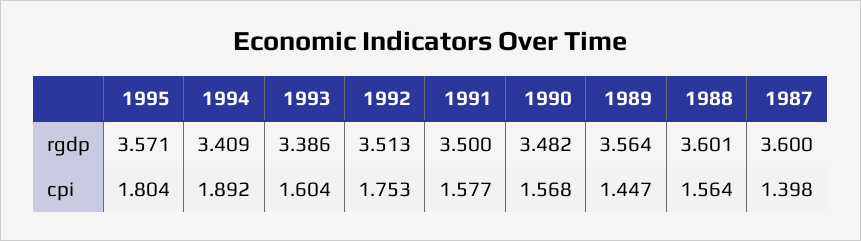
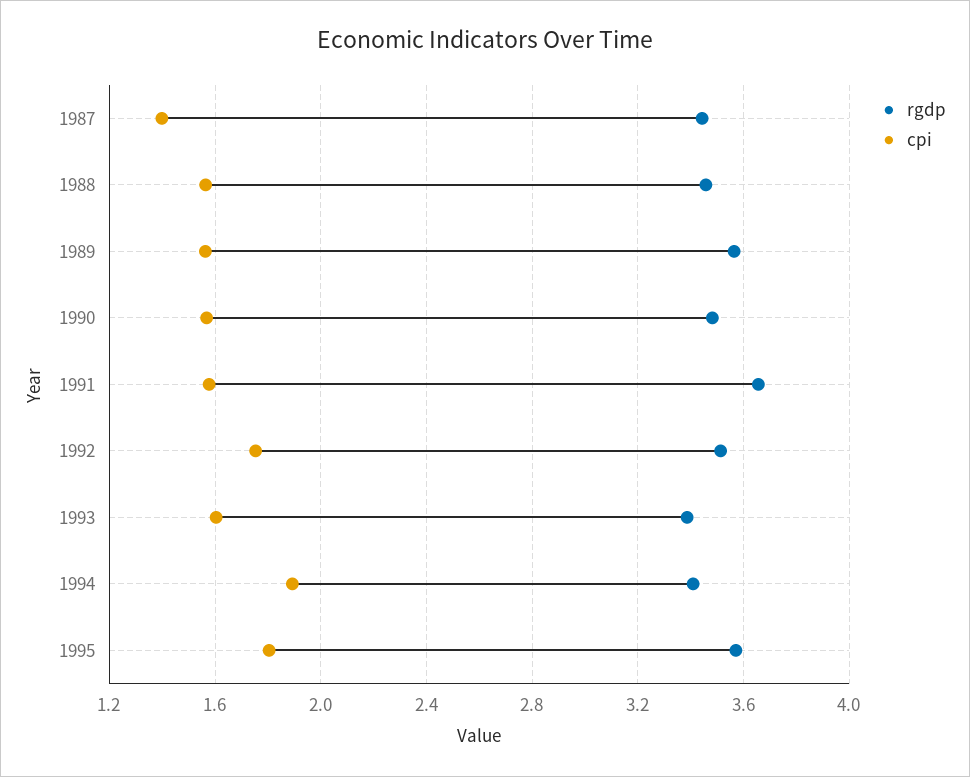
rgdp, 1991: 3.5 -> 3.65
rgdp, 1988: 3.601 -> 3.45
rgdp, 1987: 3.6 -> 3.45
cpi, 1989: 1.447 -> 1.55

